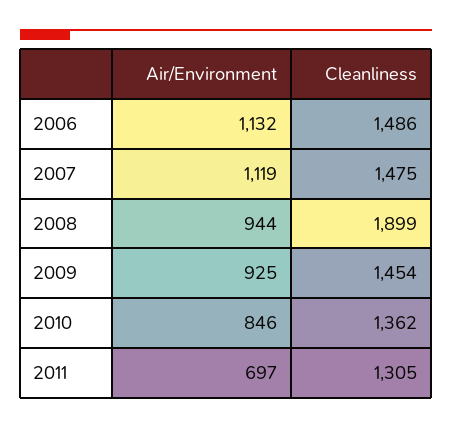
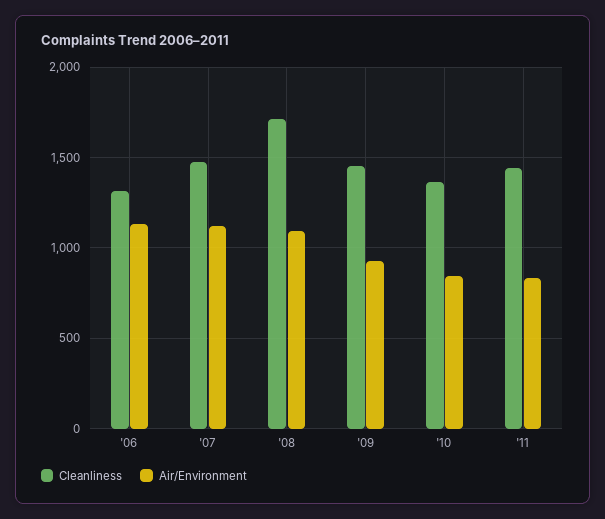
Cleanliness, 2006: 1486 -> 1300
Air/Environment, 2008: 944 -> 1100
Cleanliness, 2008: 1899 -> 1700
Air/Environment, 2011: 697 -> 850
Cleanliness, 2011: 1305 -> 1450

